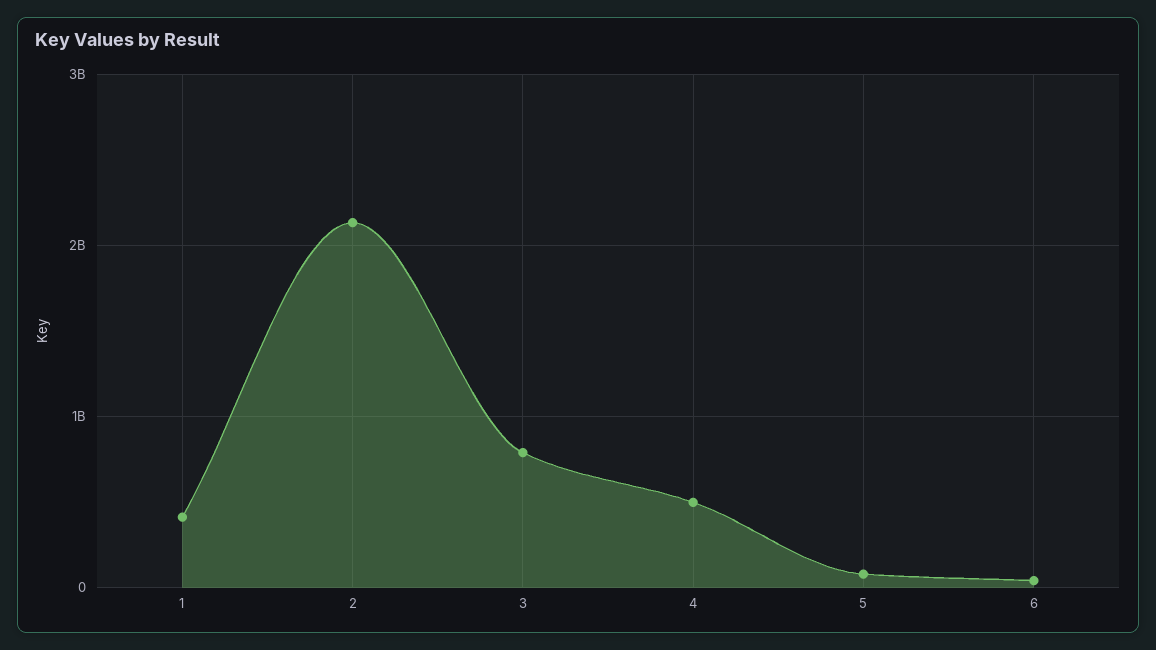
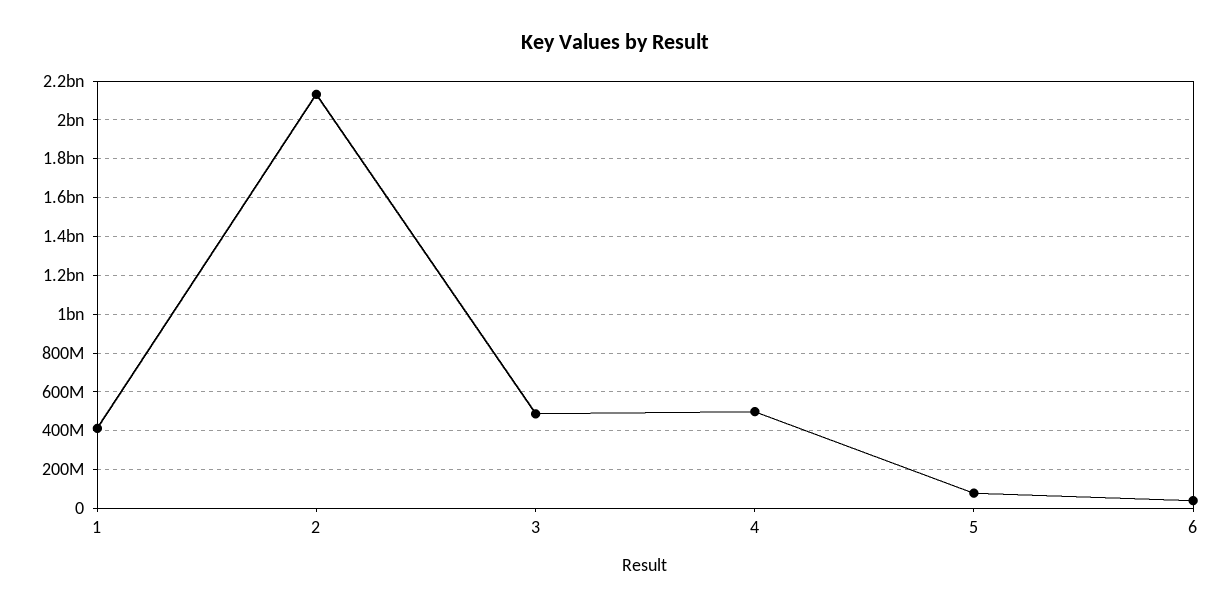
3: 800000000 -> 500000000

